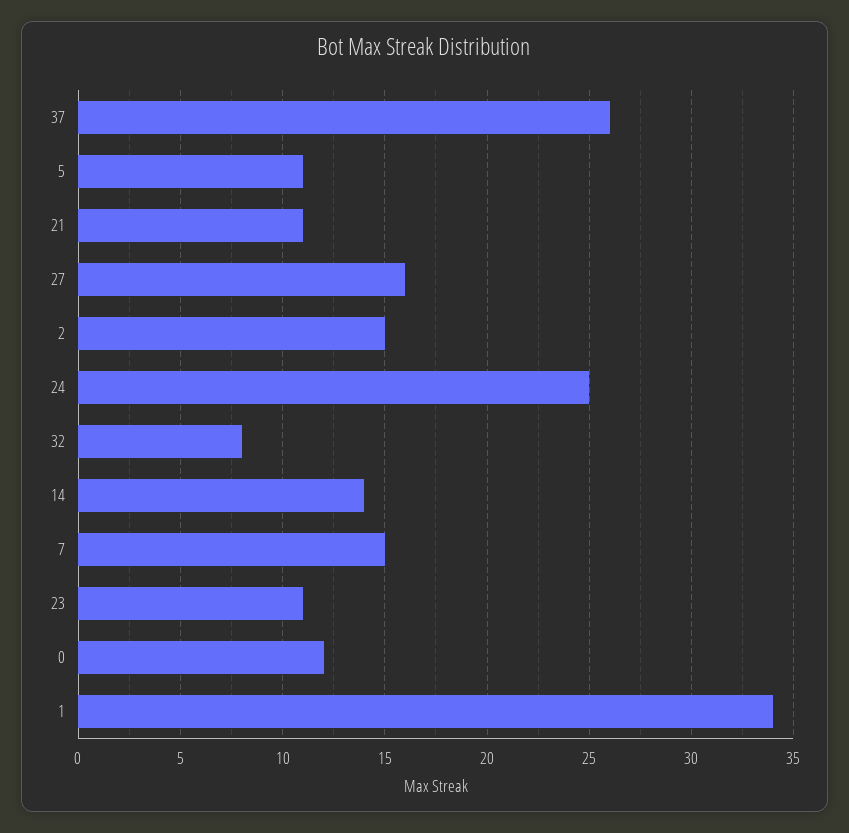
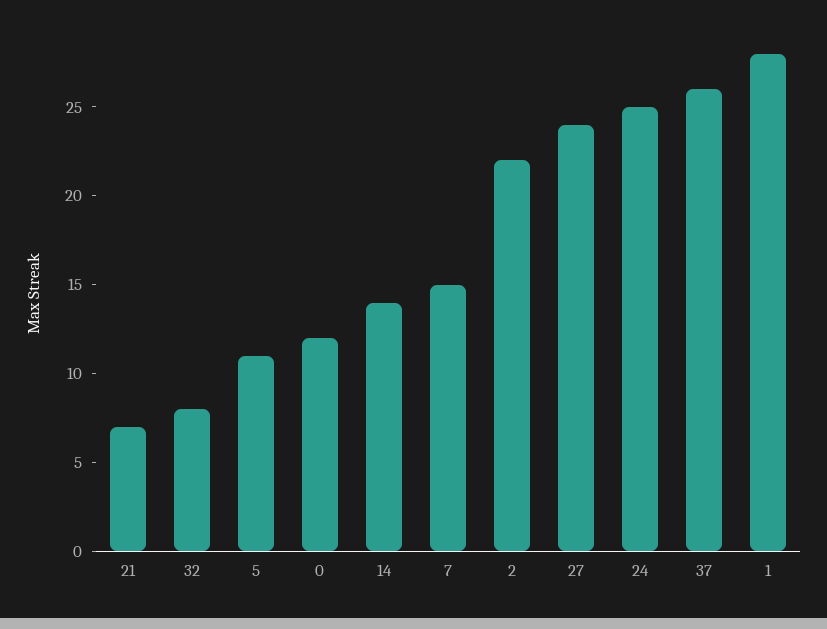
21: 11 -> 7
27: 16 -> 24
2: 15 -> 22
23: 11 -> none
1: 34 -> 28

